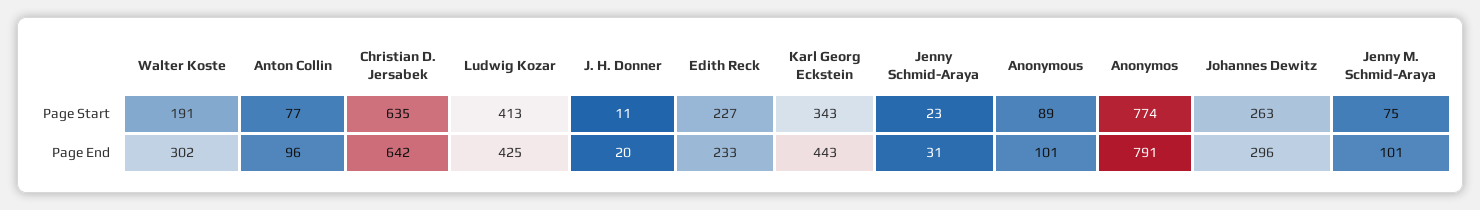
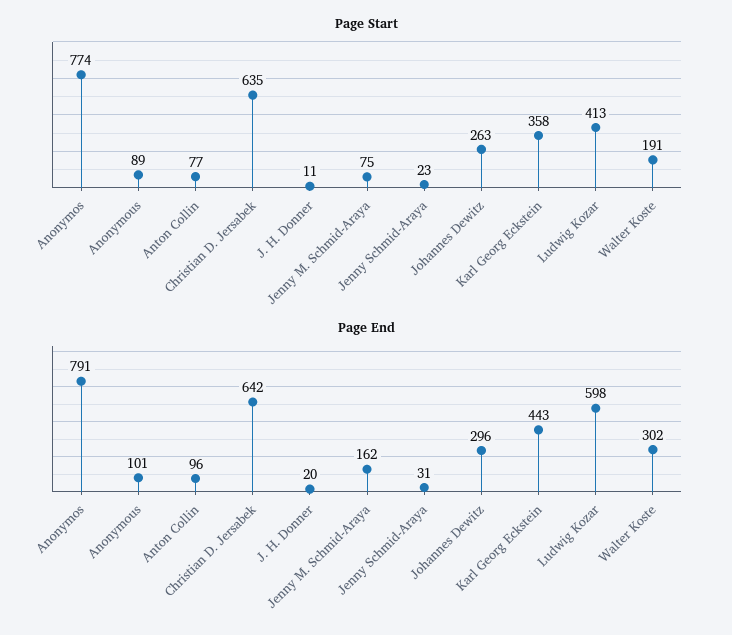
Page Start, Edith Reck: 227 -> none
Page Start, Karl Georg Eckstein: 343 -> 358
Page End, Ludwig Kozar: 425 -> 598
Page End, Edith Reck: 233 -> none
Page End, Jenny M. Schmid-Araya: 101 -> 162

